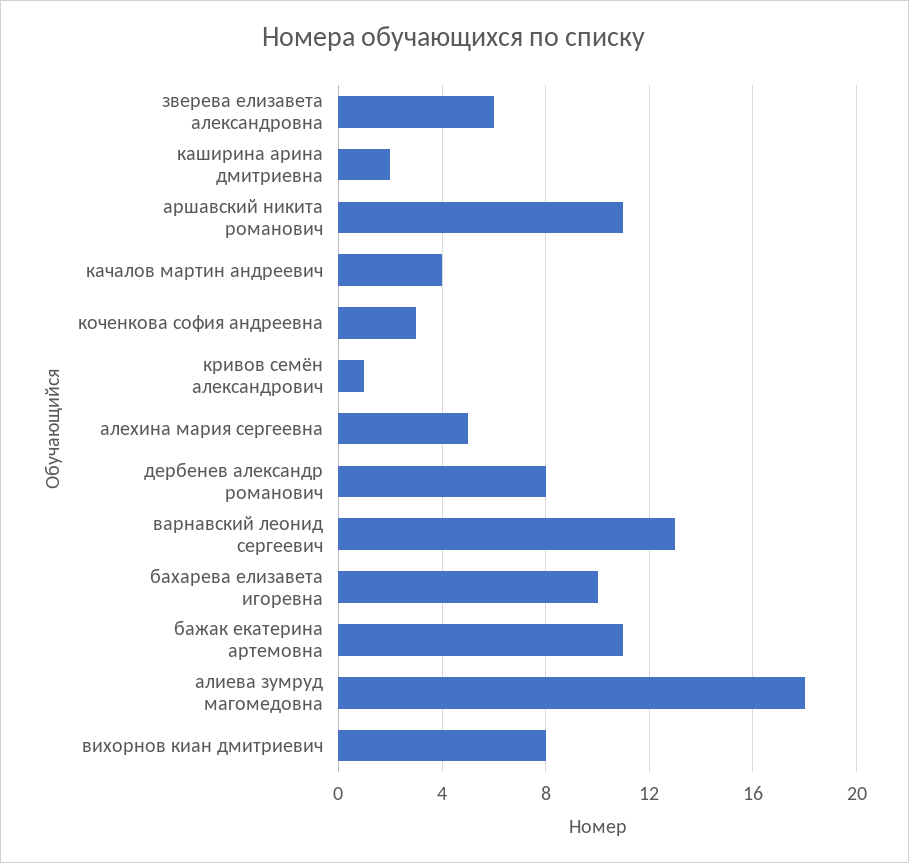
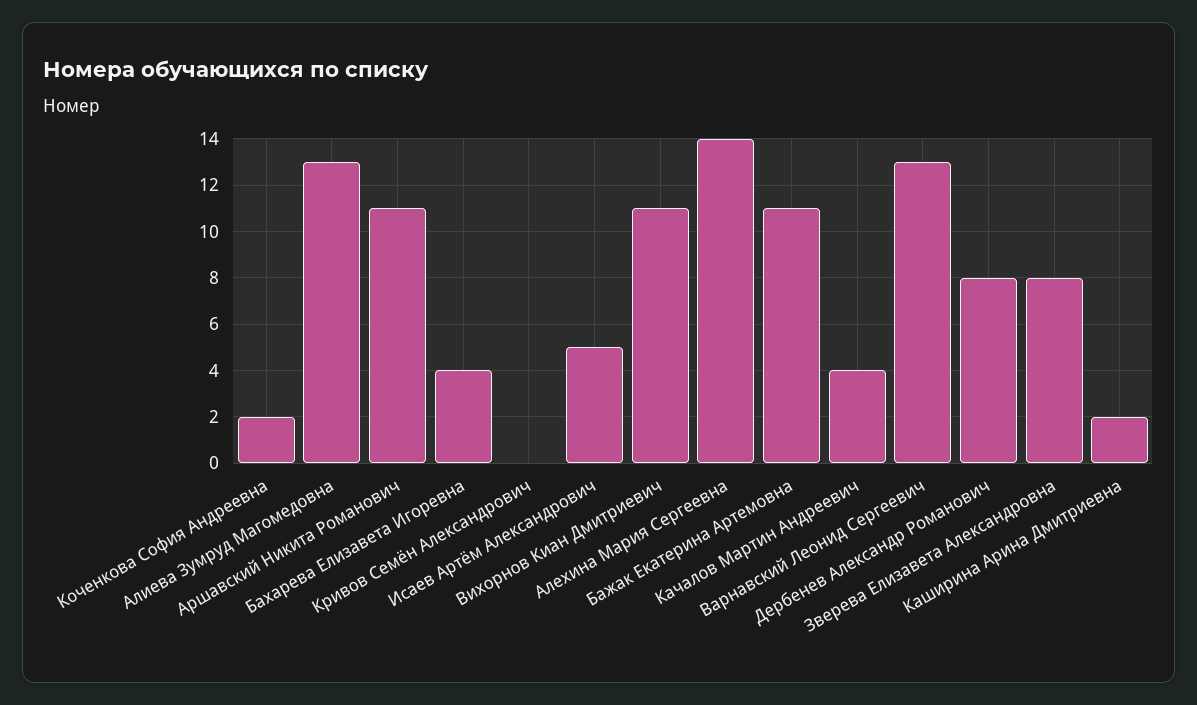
зверева елизавета александровна: 6 -> 8
коченкова софия андреевна: 3 -> 2
кривов семён александрович: 1 -> 0
алехина мария сергеевна: 5 -> 14
бахарева елизавета игоревна: 10 -> 4
алиева зумруд магомедовна: 18 -> 13
вихорнов киан дмитриевич: 8 -> 11
Исаев Артём Александрович: none -> 5

